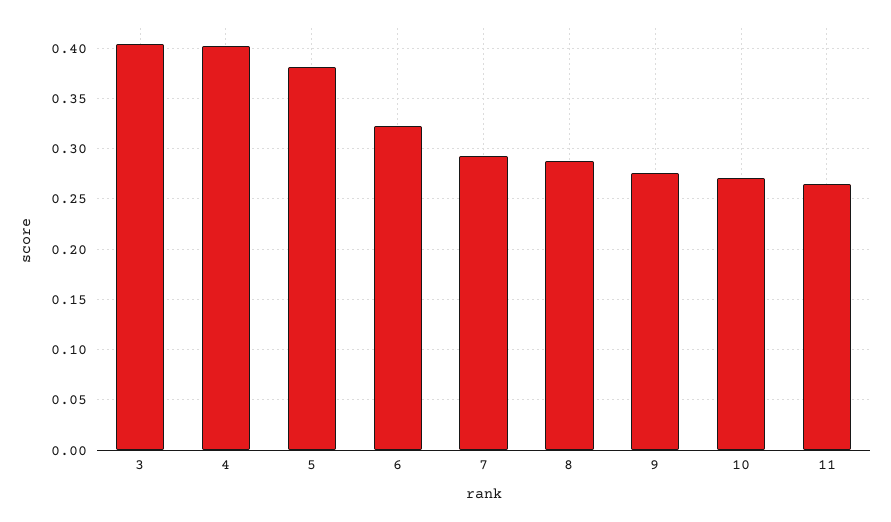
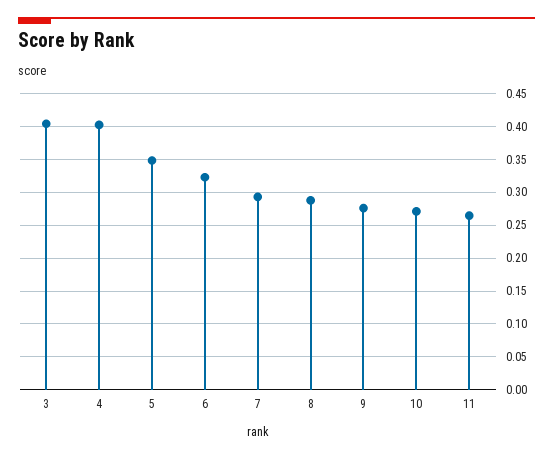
5: 0.38 -> 0.35

